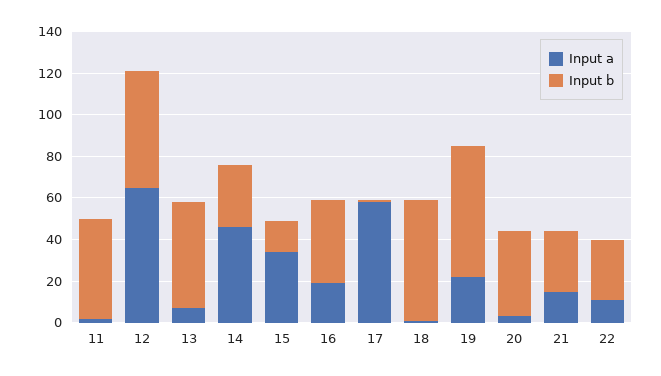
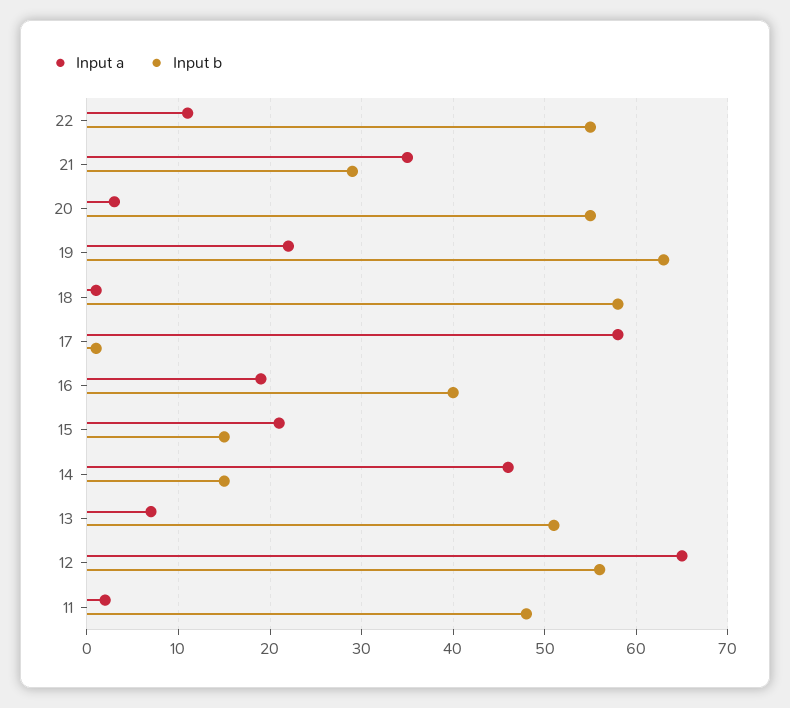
Input b, 14: 30 -> 15
Input a, 15: 35 -> 21
Input b, 20: 40 -> 55
Input a, 21: 15 -> 35
Input b, 22: 30 -> 55

